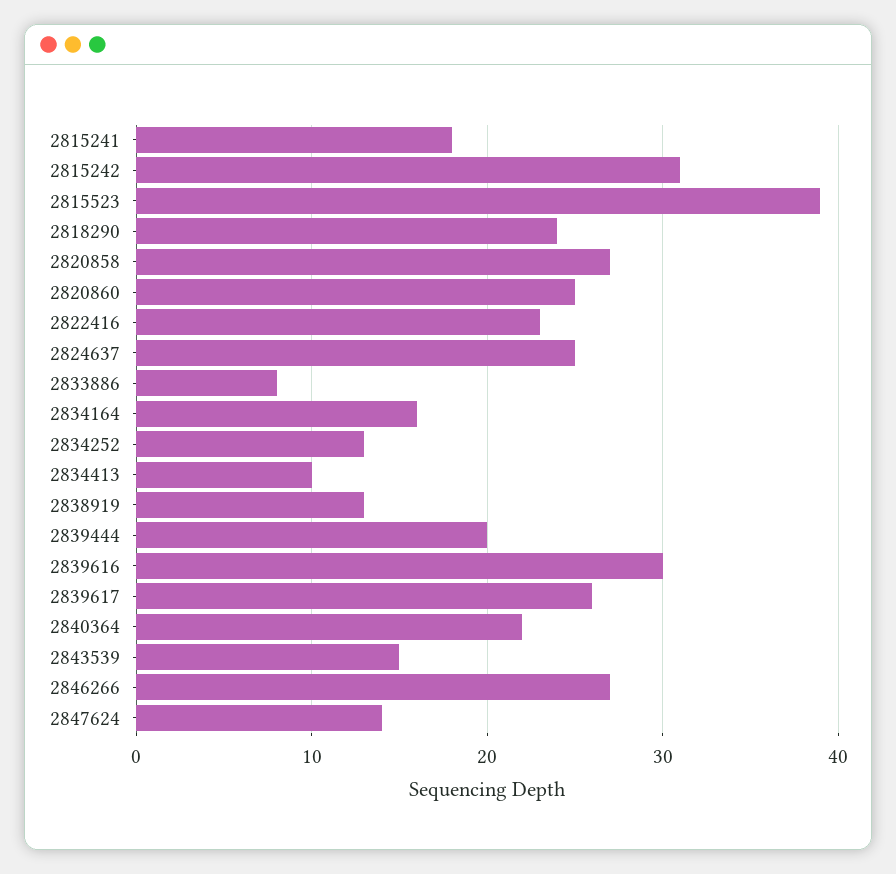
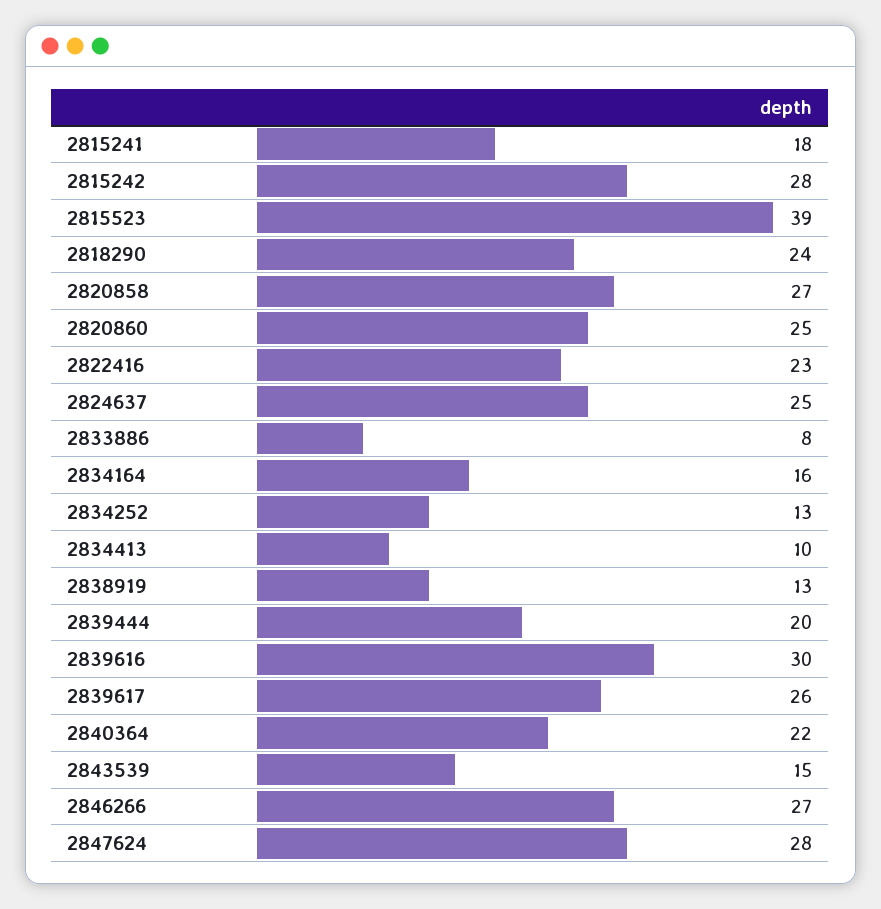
2815242: 31 -> 28
2847624: 14 -> 28

